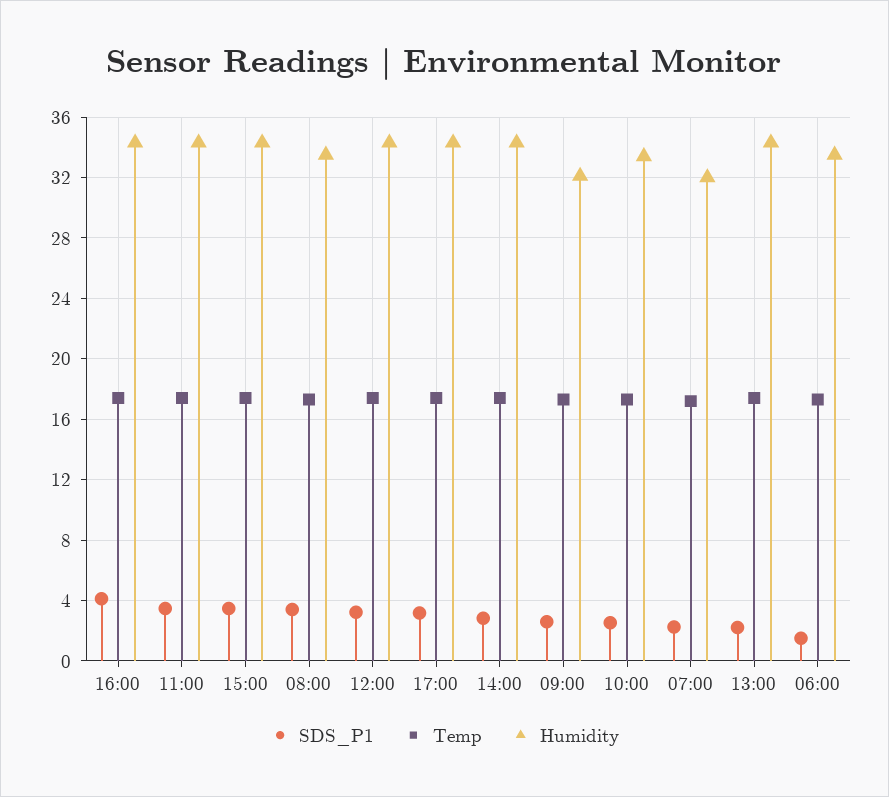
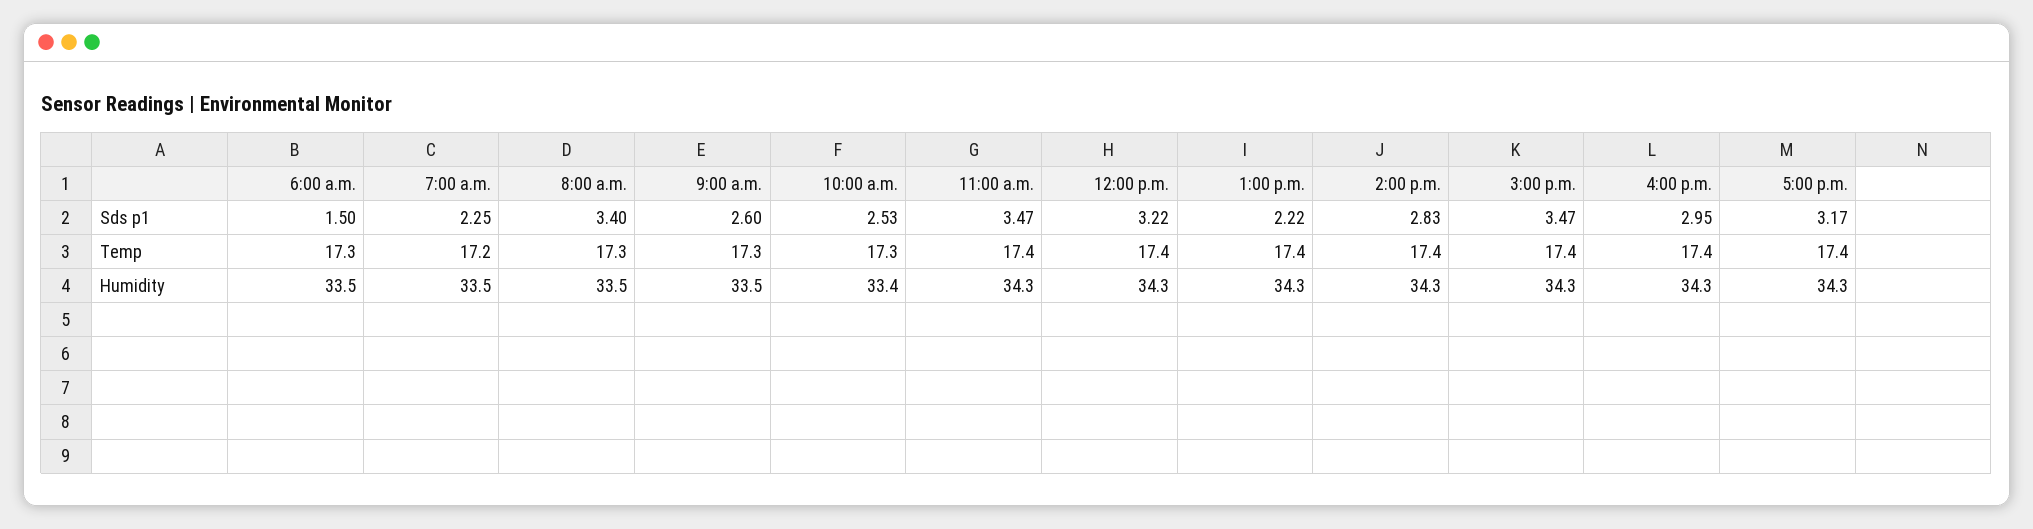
SDS_P1, 16:00: 4 -> 2.95
Humidity, 09:00: 32 -> 33.5
Humidity, 07:00: 32 -> 33.5

